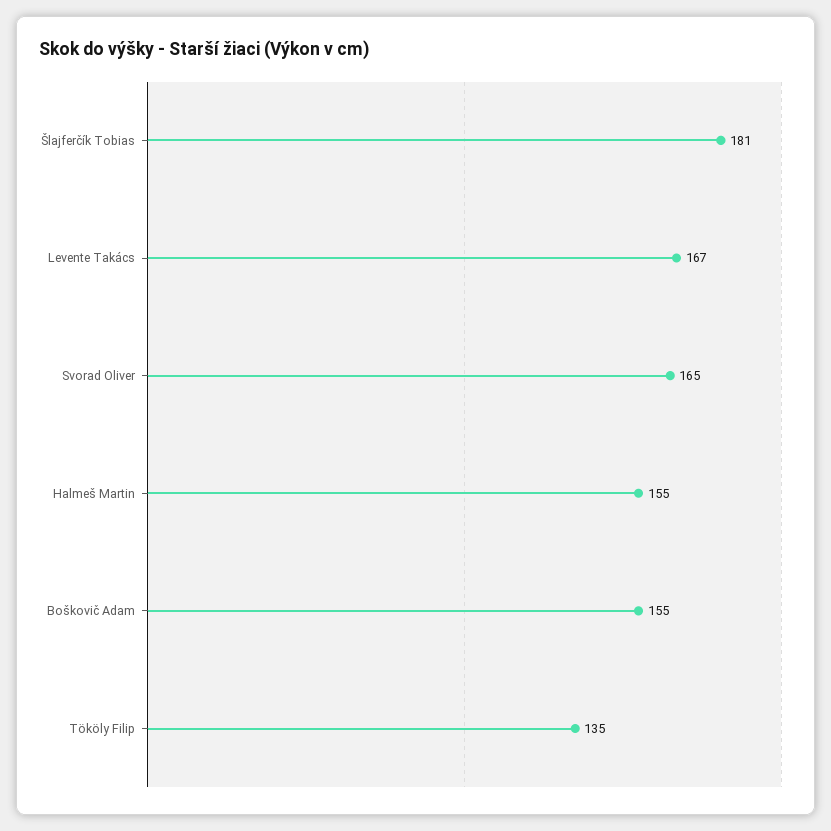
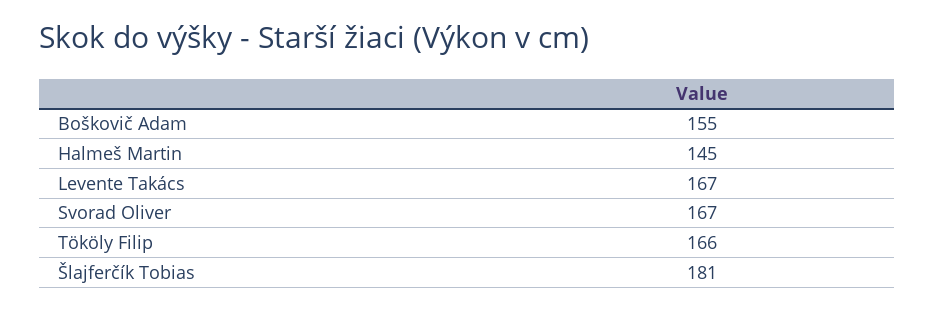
Svorad Oliver: 165 -> 167
Halmeš Martin: 155 -> 145
Tököly Filip: 135 -> 166

